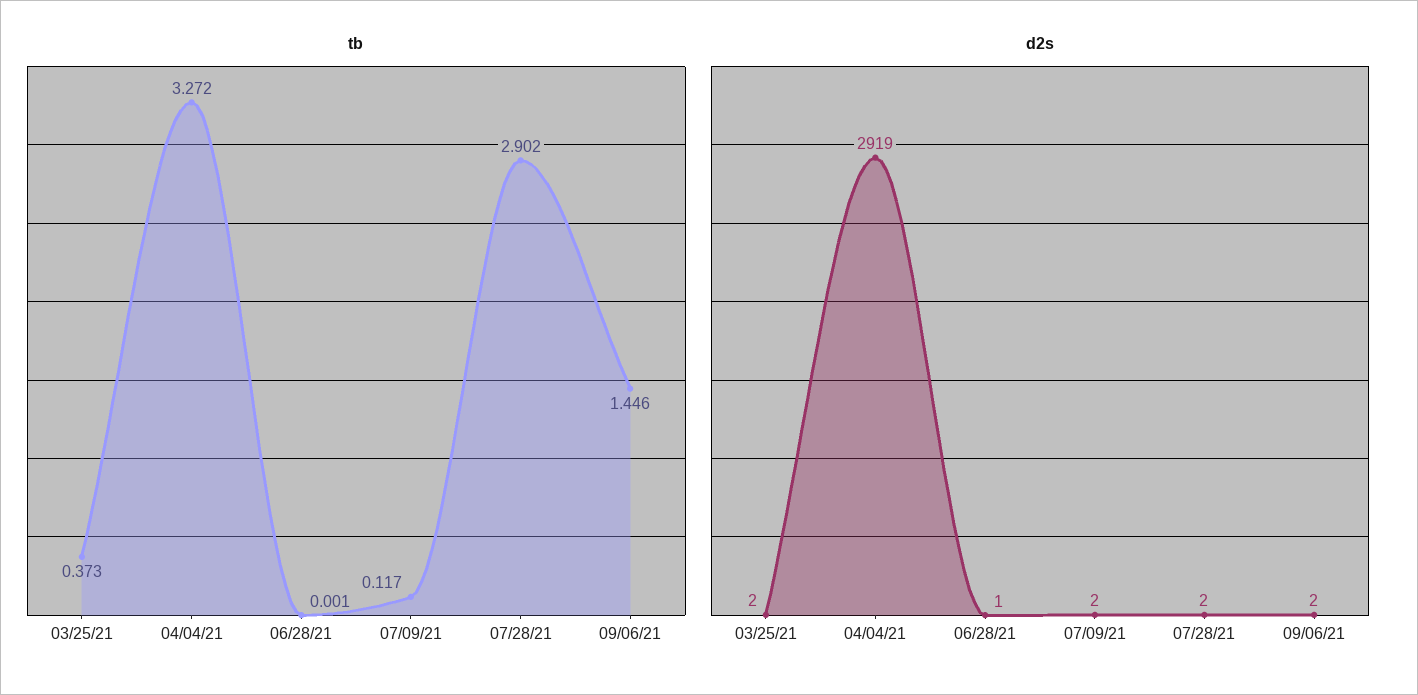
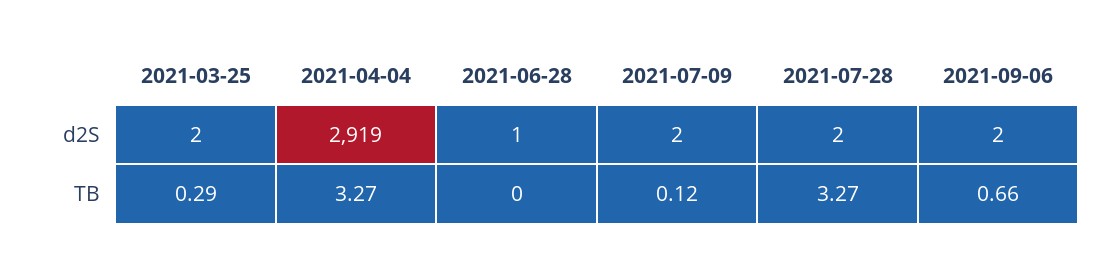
tb, 03/25/21: 0.373 -> 0.29
tb, 07/28/21: 2.902 -> 3.27
tb, 09/06/21: 1.446 -> 0.66

